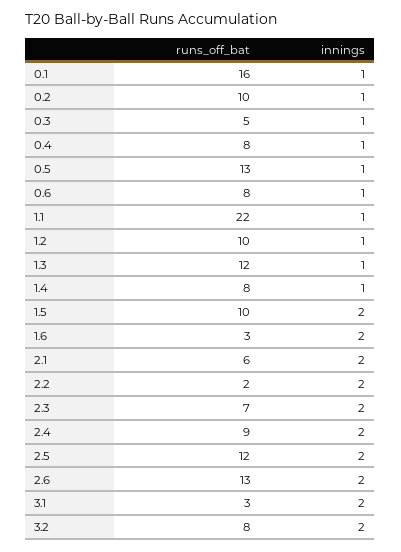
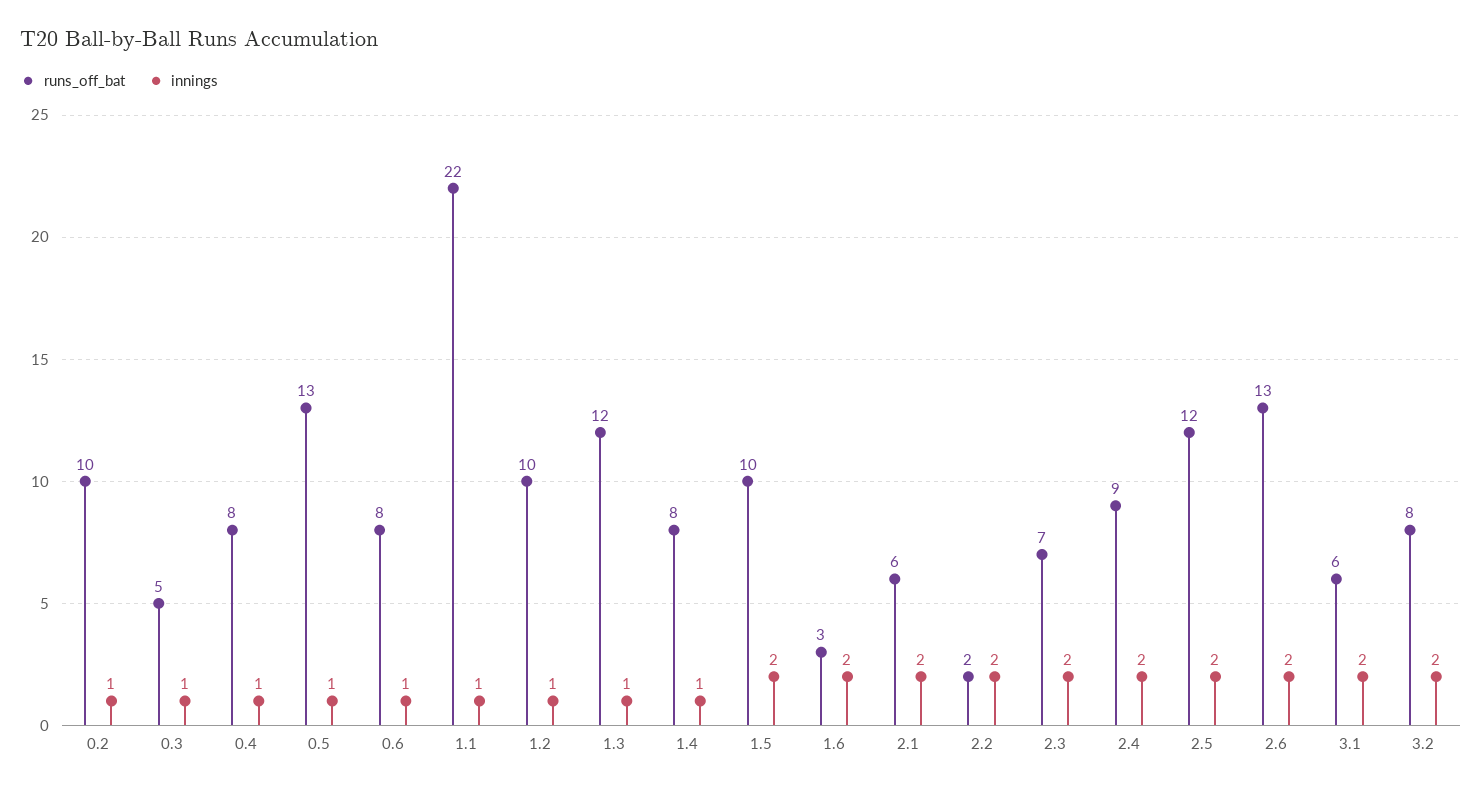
runs_off_bat, 0.1: 16 -> none
innings, 0.1: 1 -> none
runs_off_bat, 3.1: 3 -> 6

